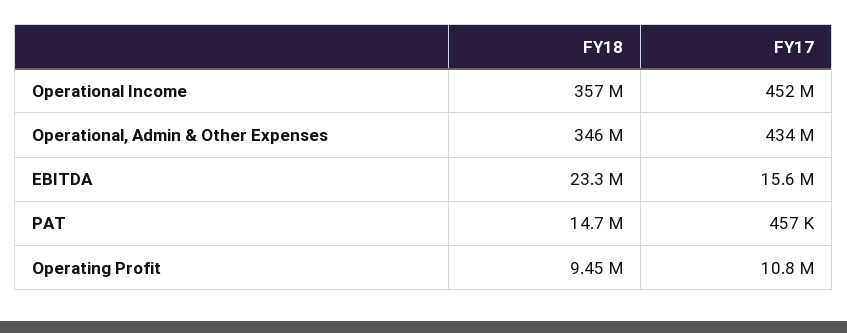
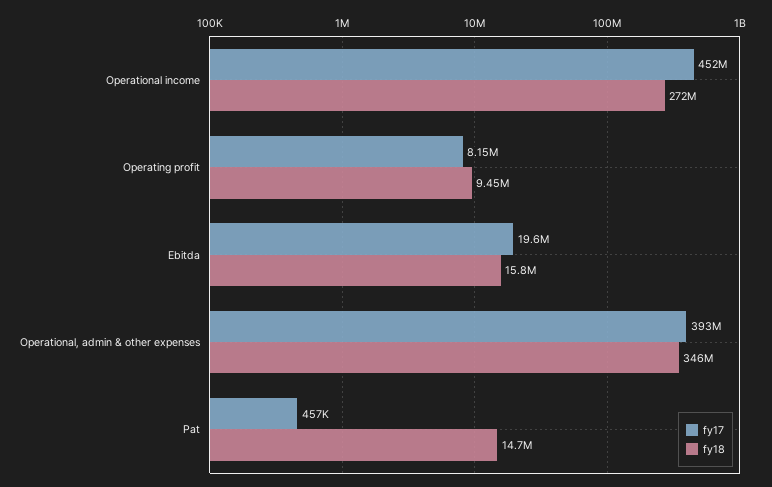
FY18, Operational Income: 357000000 -> 272000000
FY17, Operational, Admin & Other Expenses: 434000000 -> 393000000
FY18, EBITDA: 23300000 -> 15800000
FY17, EBITDA: 15600000 -> 19600000
FY17, Operating Profit: 10800000 -> 8150000

